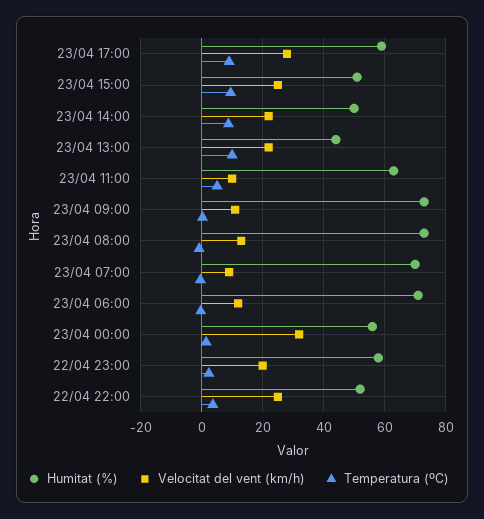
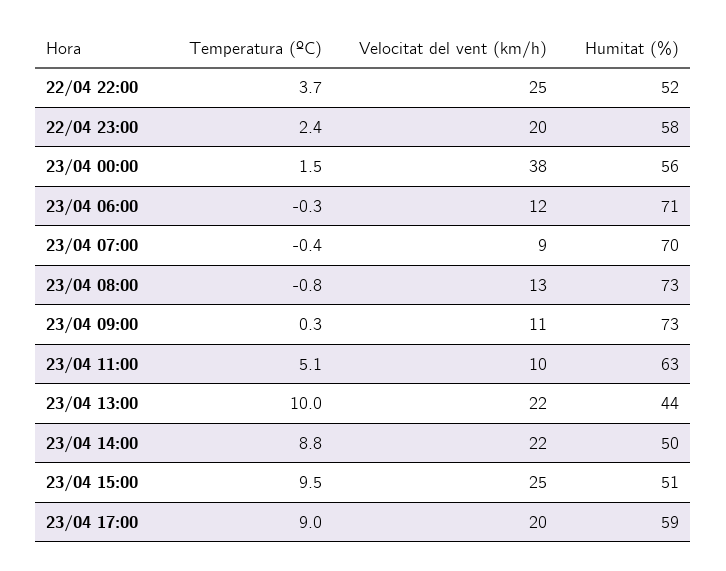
Velocitat del vent (km/h), 23/04 17:00: 28 -> 20
Velocitat del vent (km/h), 23/04 00:00: 32 -> 38

